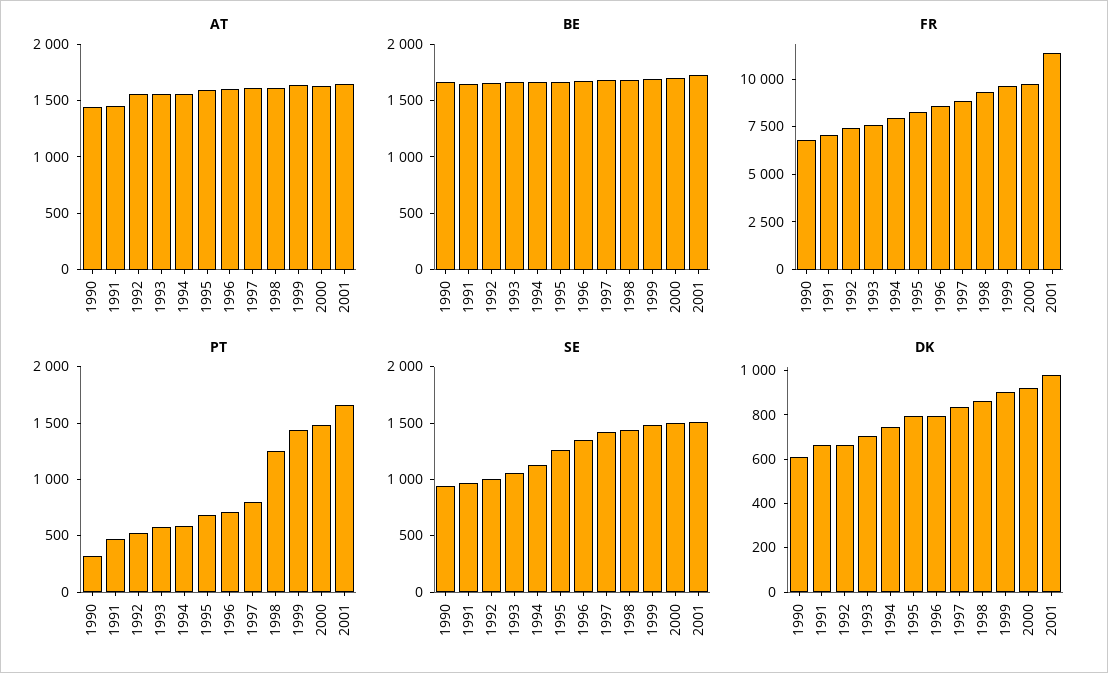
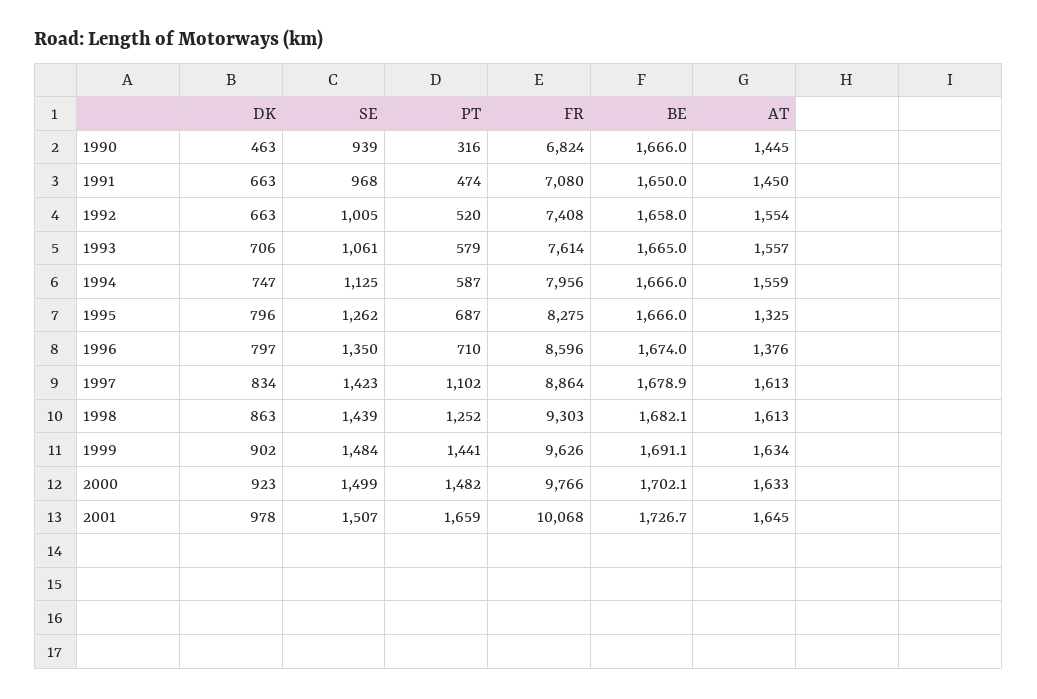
AT, 1995: 1600 -> 1325
AT, 1996: 1600 -> 1376
FR, 2001: 11500 -> 10068
PT, 1997: 800 -> 1102
DK, 1990: 600 -> 463

